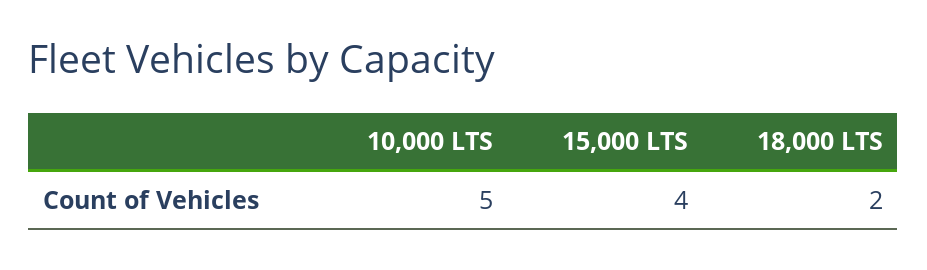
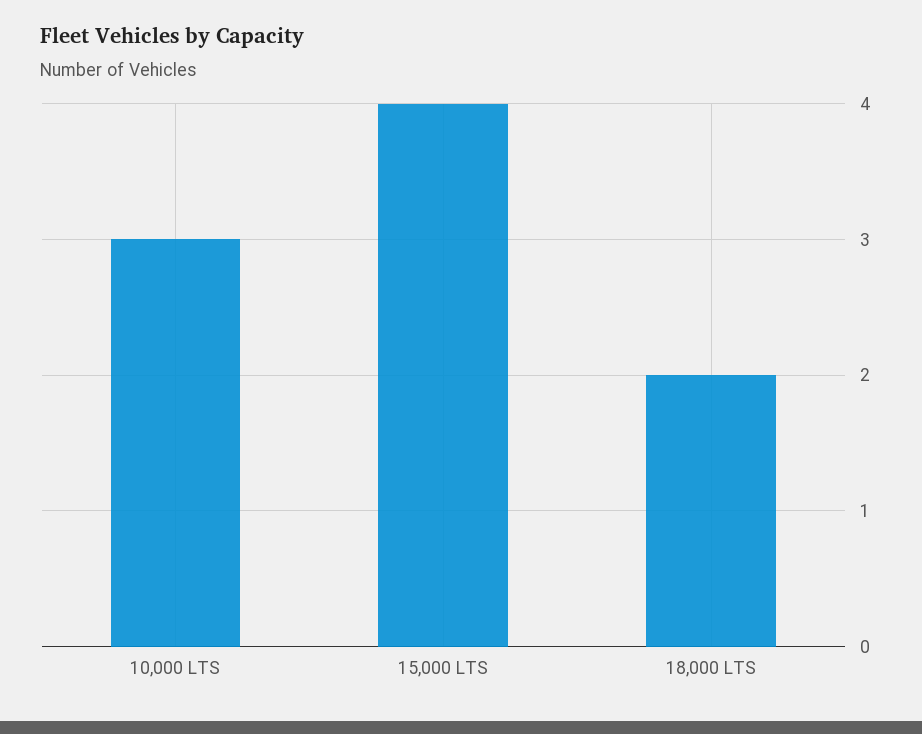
10,000 LTS: 5 -> 3

